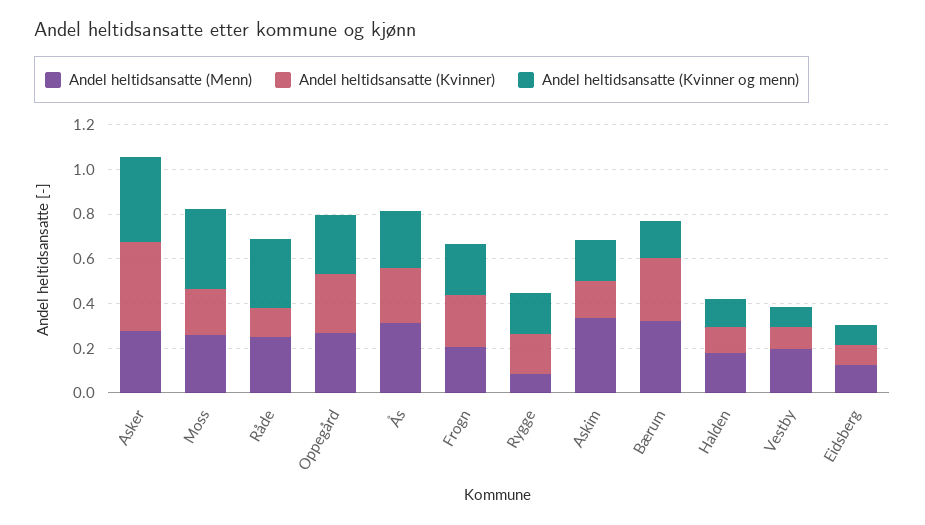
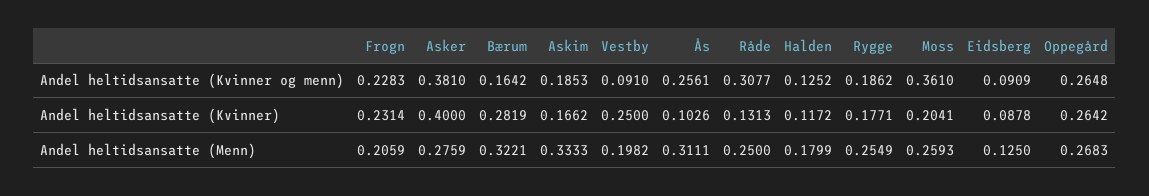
Andel heltidsansatte (Kvinner), Ås: 0.25 -> 0.1026
Andel heltidsansatte (Menn), Rygge: 0.1 -> 0.2549
Andel heltidsansatte (Kvinner), Vestby: 0.1 -> 0.25

